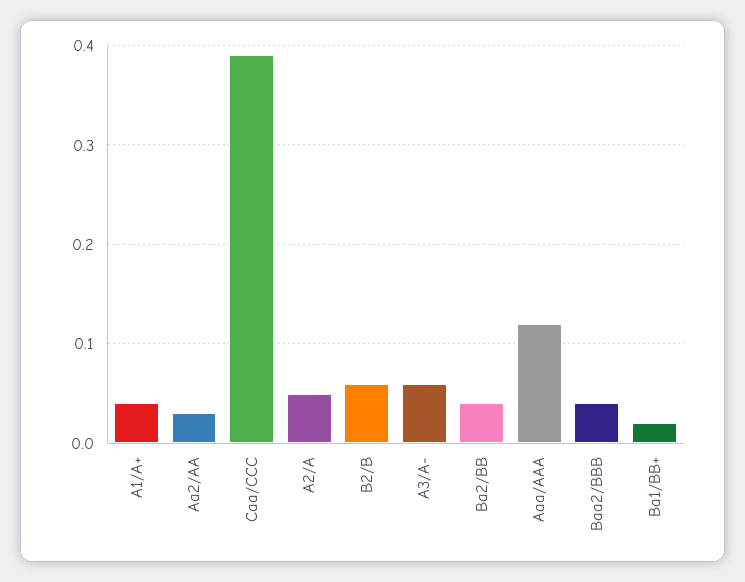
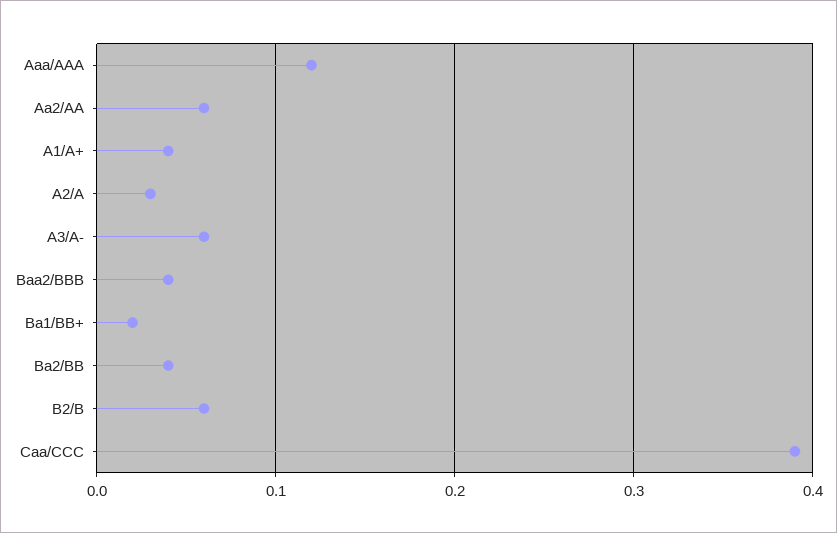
Aa2/AA: 0.03 -> 0.06
A2/A: 0.05 -> 0.03

